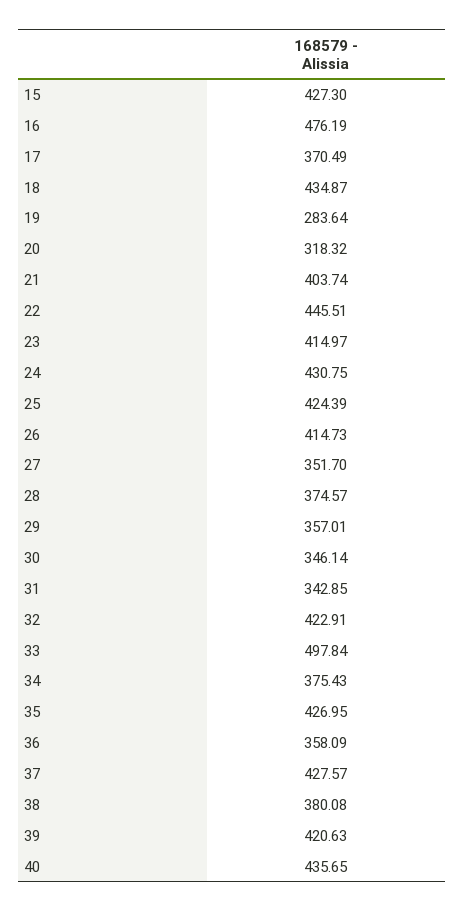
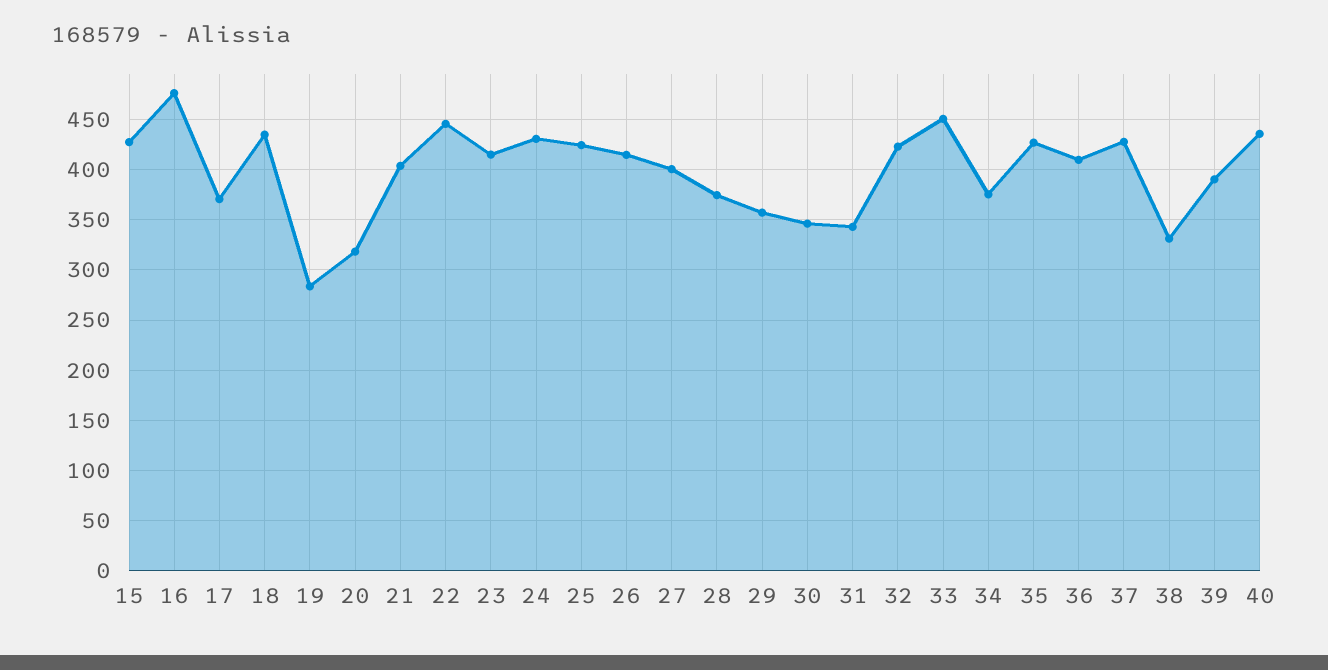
27: 351.7 -> 400
33: 497.84 -> 450
36: 358.09 -> 410
38: 380.08 -> 330
39: 420.63 -> 390

